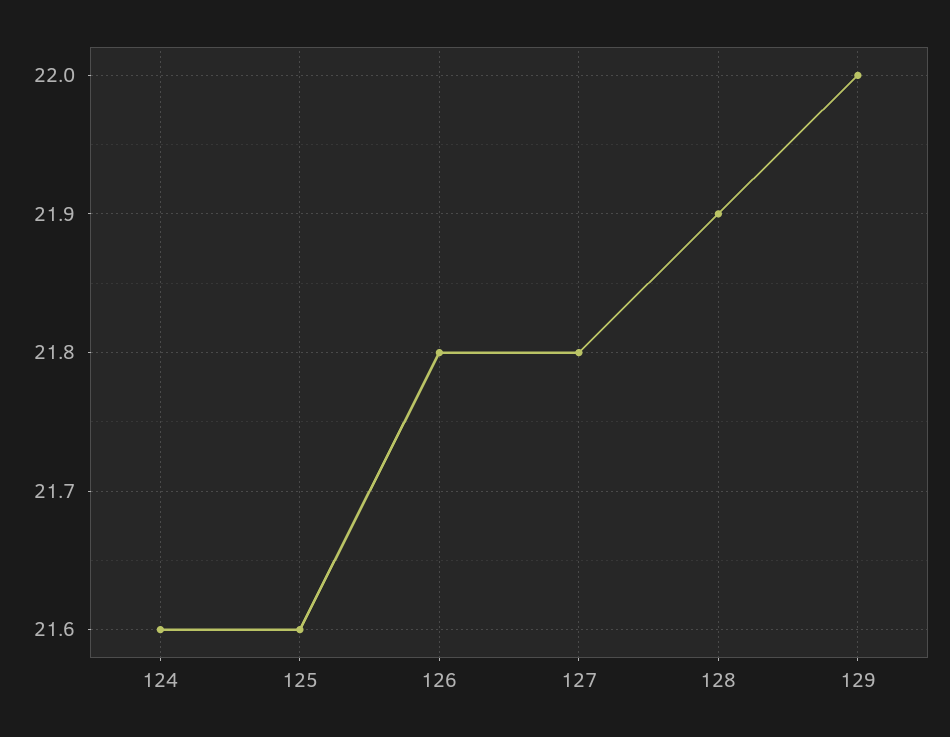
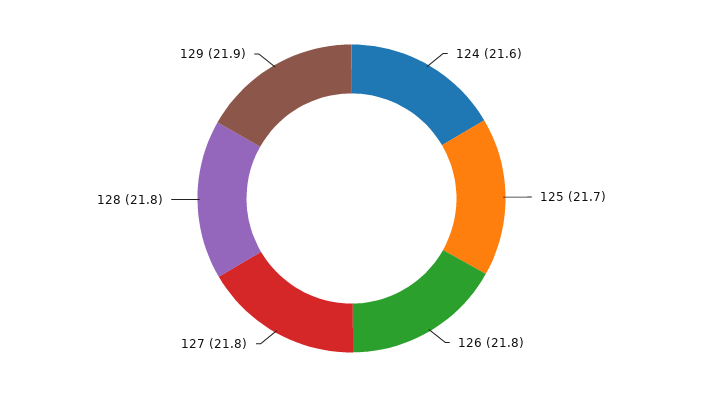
125: 21.6 -> 21.7
128: 21.9 -> 21.8
129: 22 -> 21.9

